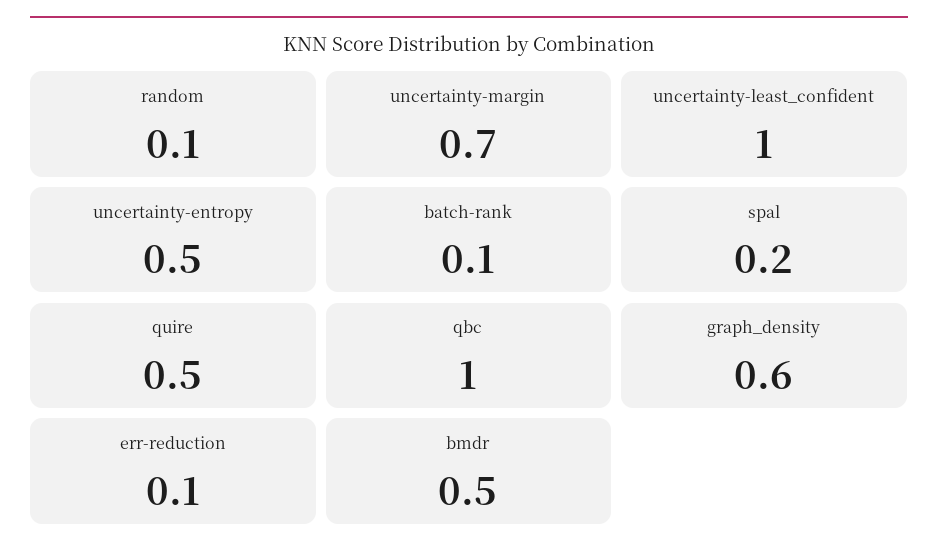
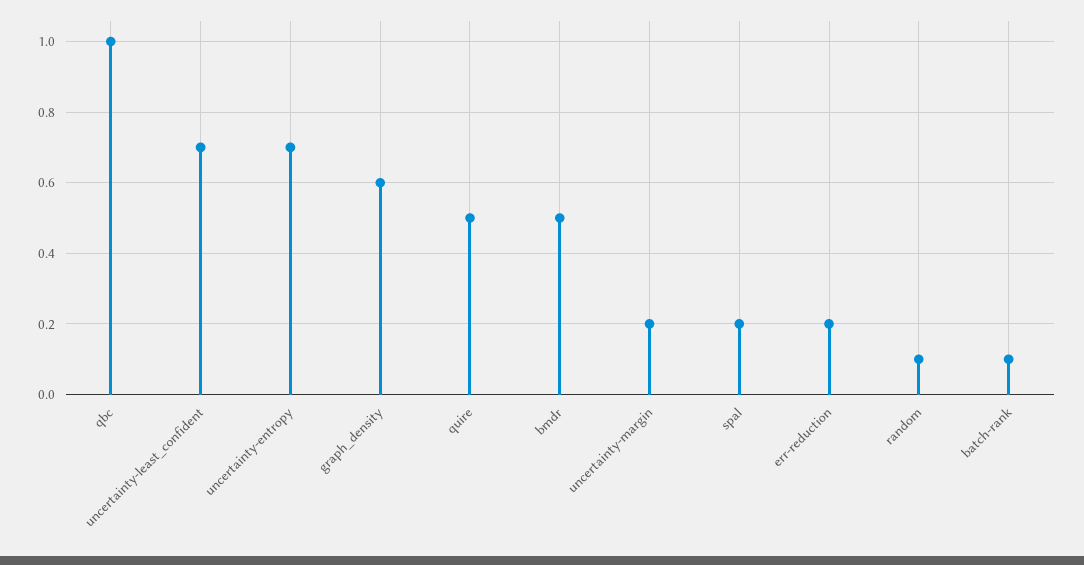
uncertainty-margin: 0.7 -> 0.2
uncertainty-least_confident: 1 -> 0.7
uncertainty-entropy: 0.5 -> 0.7
err-reduction: 0.1 -> 0.2

